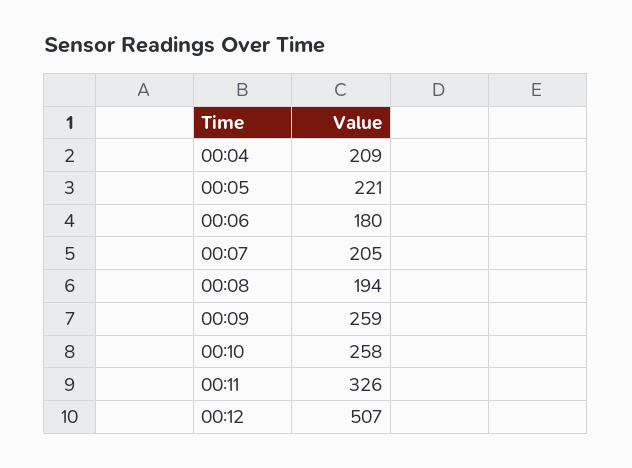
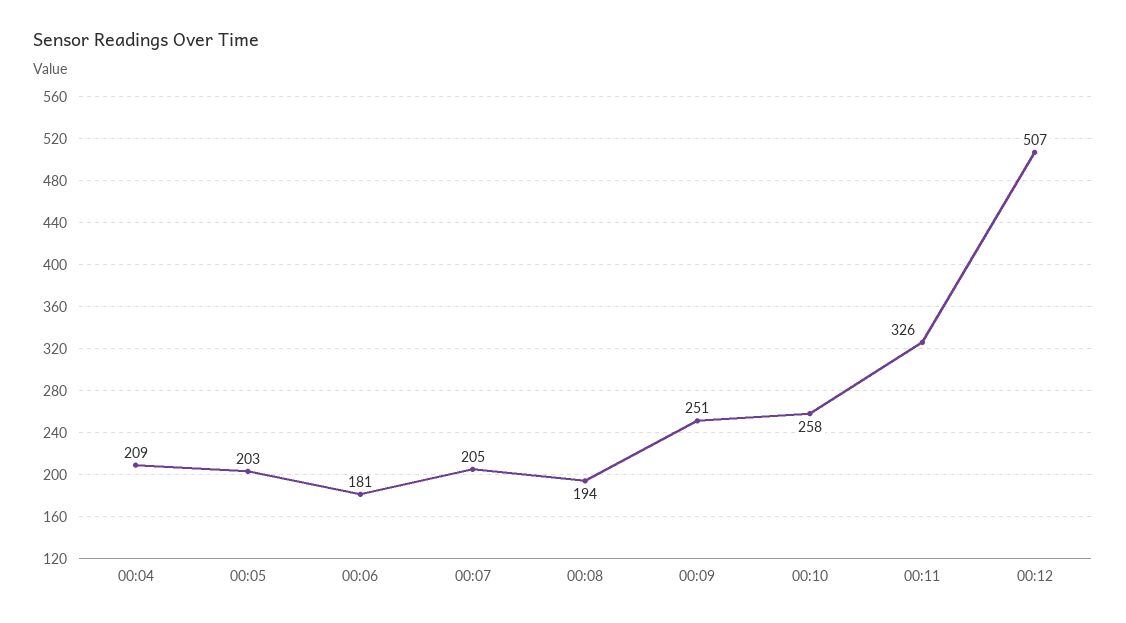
00:05: 221 -> 203
00:06: 180 -> 181
00:09: 259 -> 251

